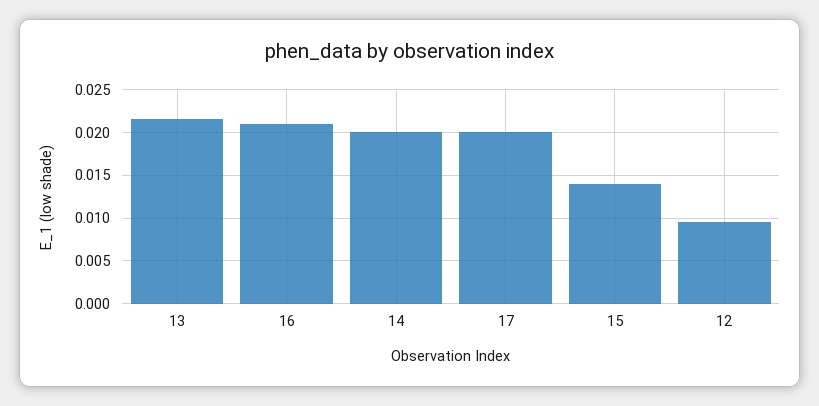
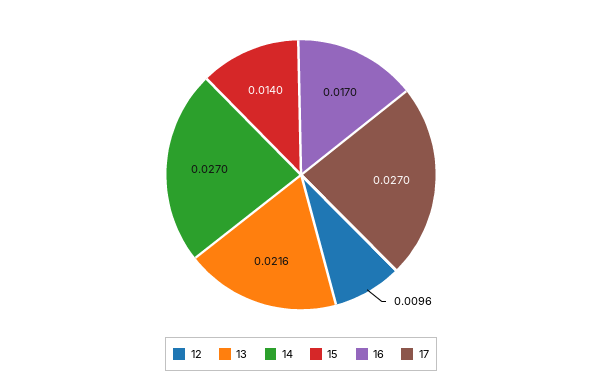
16: 0.021 -> 0.017
14: 0.02 -> 0.027
17: 0.02 -> 0.027

